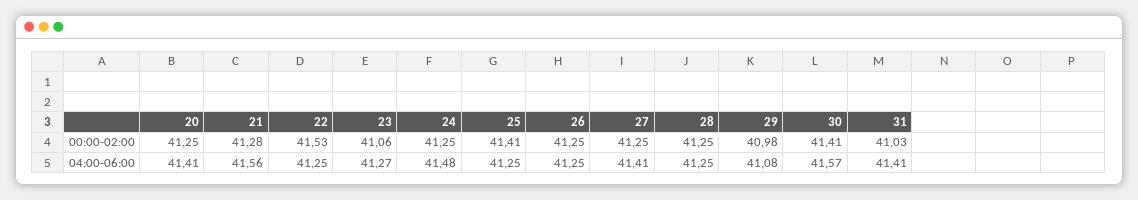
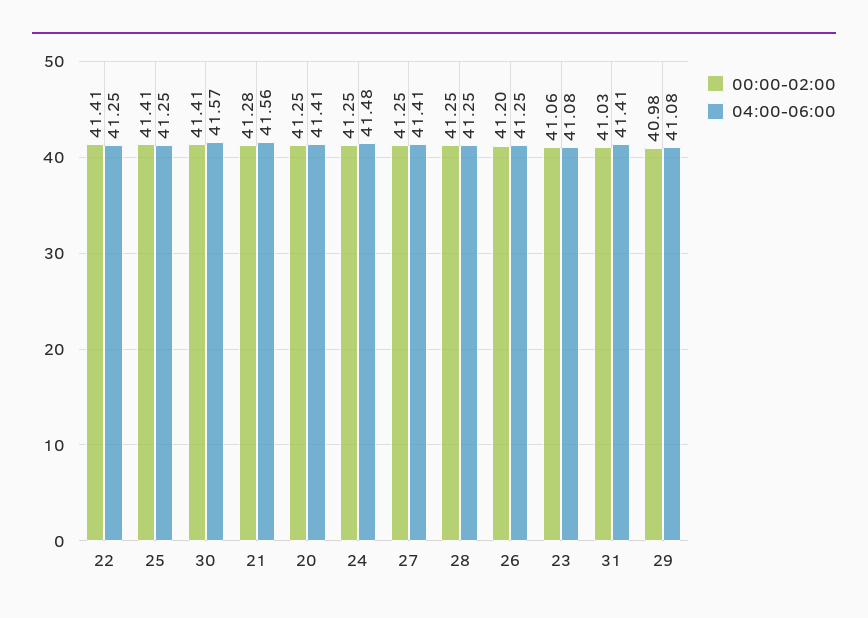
00:00-02:00, 22: 41.53 -> 41.41
00:00-02:00, 26: 41.25 -> 41.2
04:00-06:00, 23: 41.27 -> 41.08

